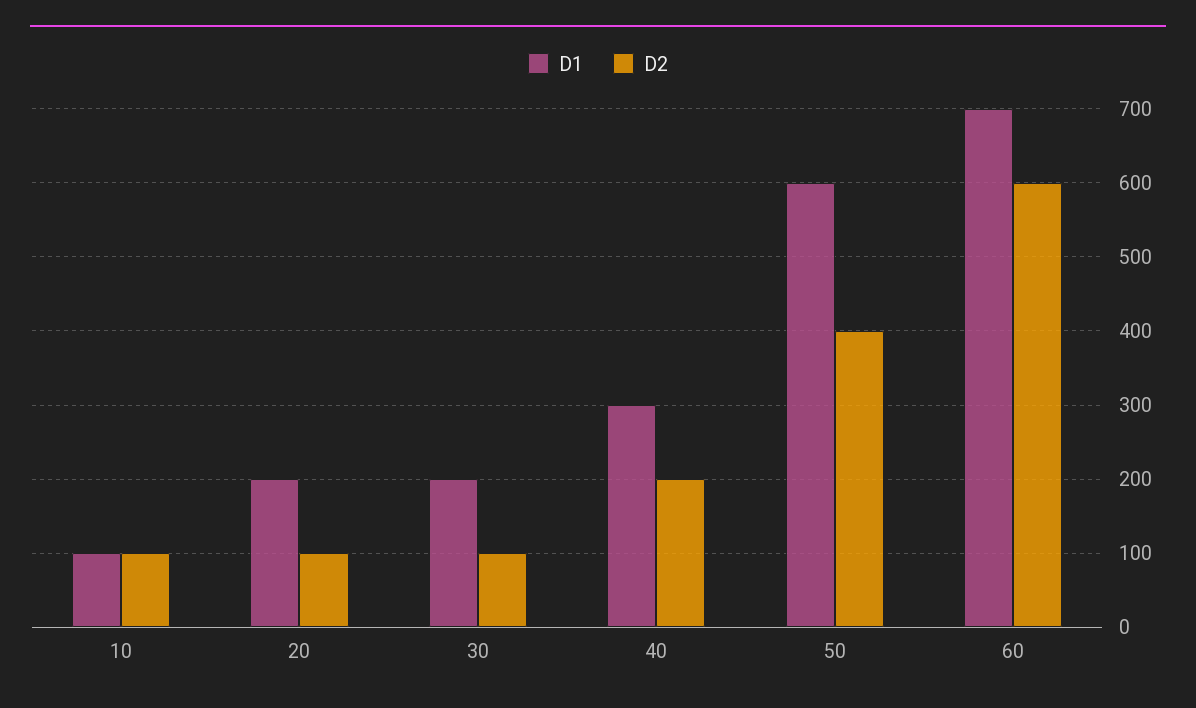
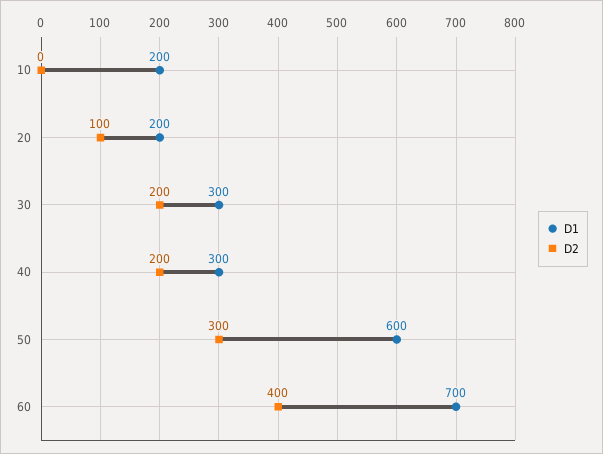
D1, 10: 100 -> 200
D2, 10: 100 -> 0
D1, 30: 200 -> 300
D2, 30: 100 -> 200
D2, 50: 400 -> 300
D2, 60: 600 -> 400

